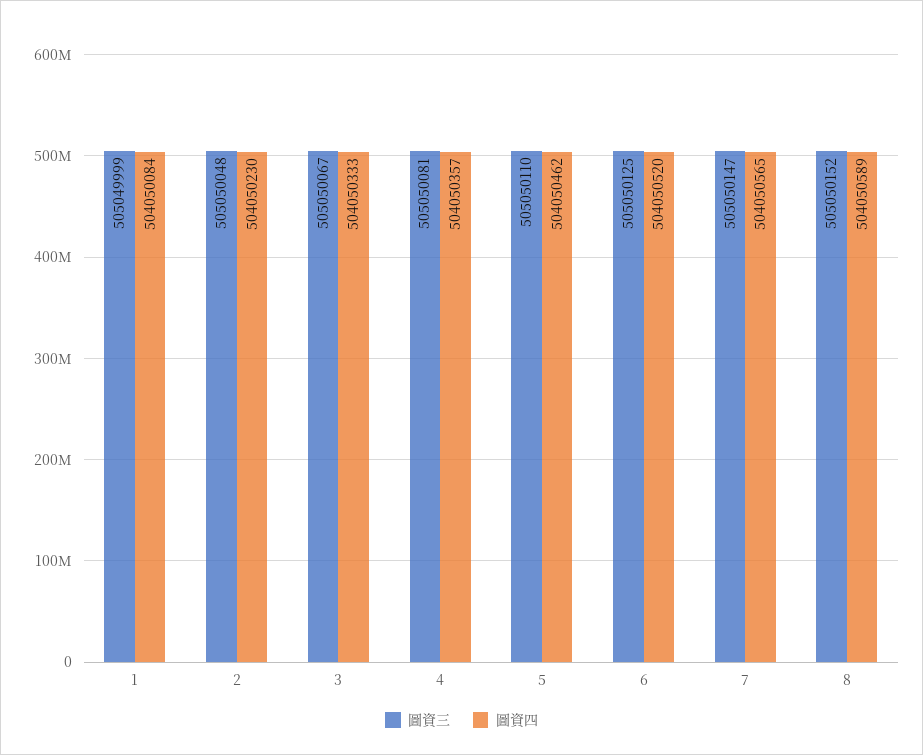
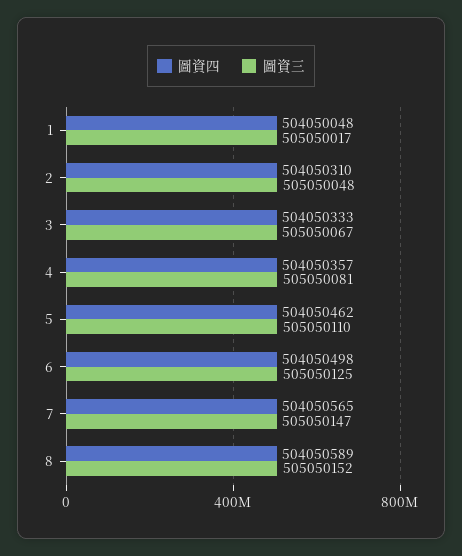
圖資三, 1: 505049999 -> 505050017
圖資四, 1: 504050084 -> 504050048
圖資四, 2: 504050230 -> 504050310
圖資四, 6: 504050520 -> 504050498

